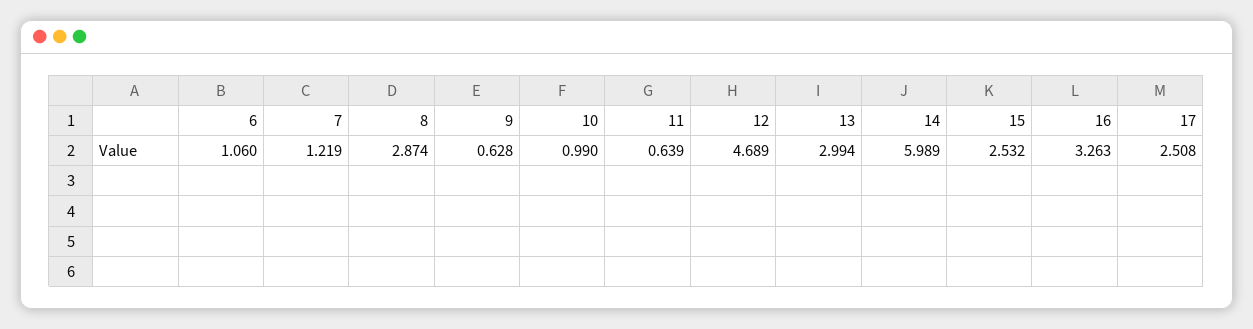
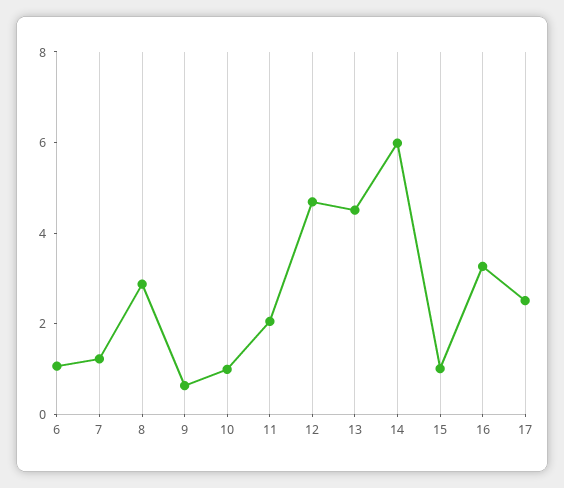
11: 0.639 -> 2
13: 2.994 -> 4.5
15: 2.532 -> 1

